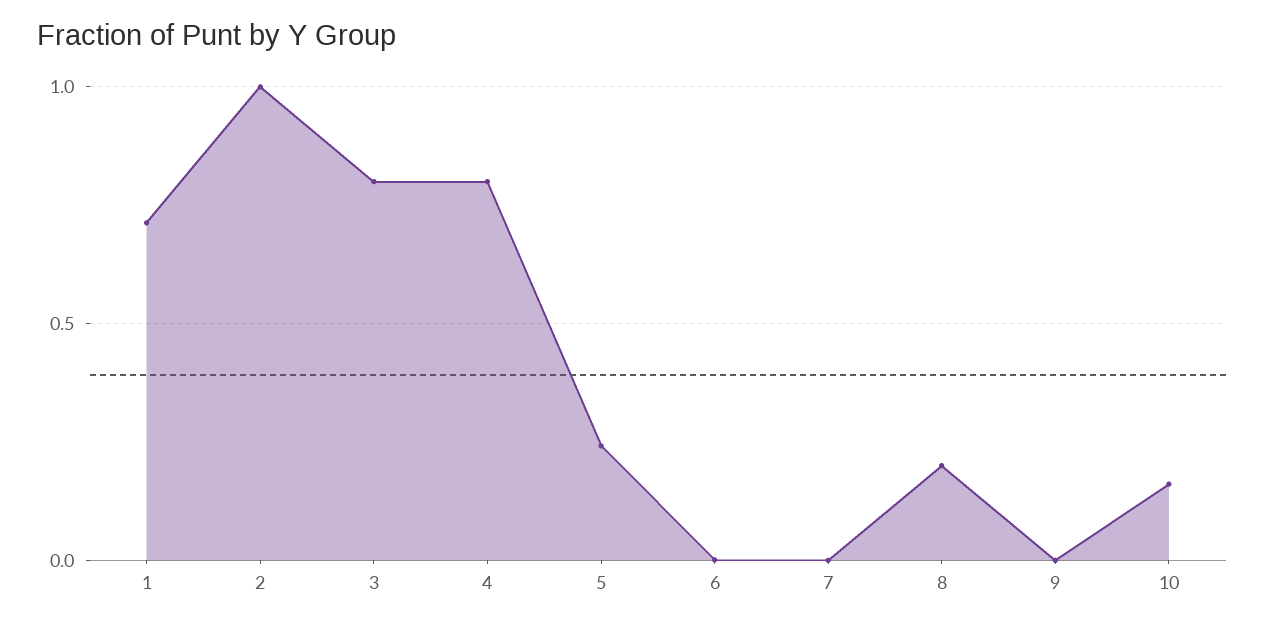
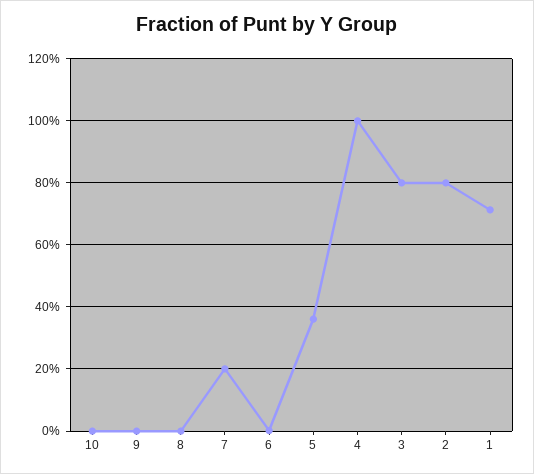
2: 1 -> 0.8
4: 0.8 -> 1
5: 0.25 -> 0.36
7: 0 -> 0.2
8: 0.2 -> 0
10: 0.15 -> 0

